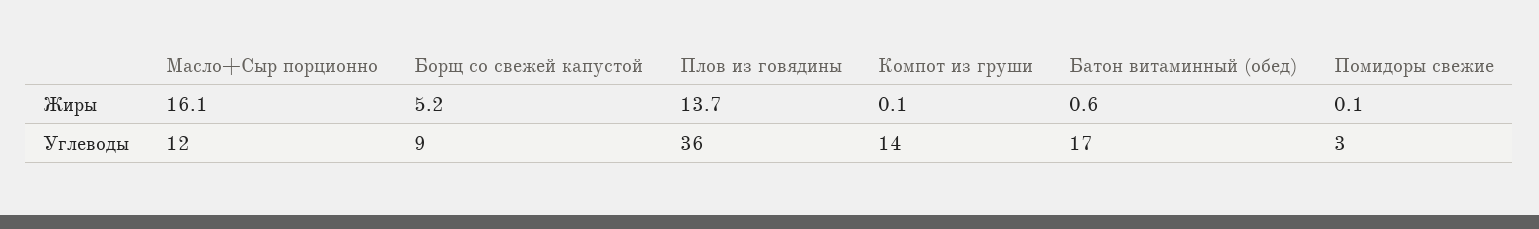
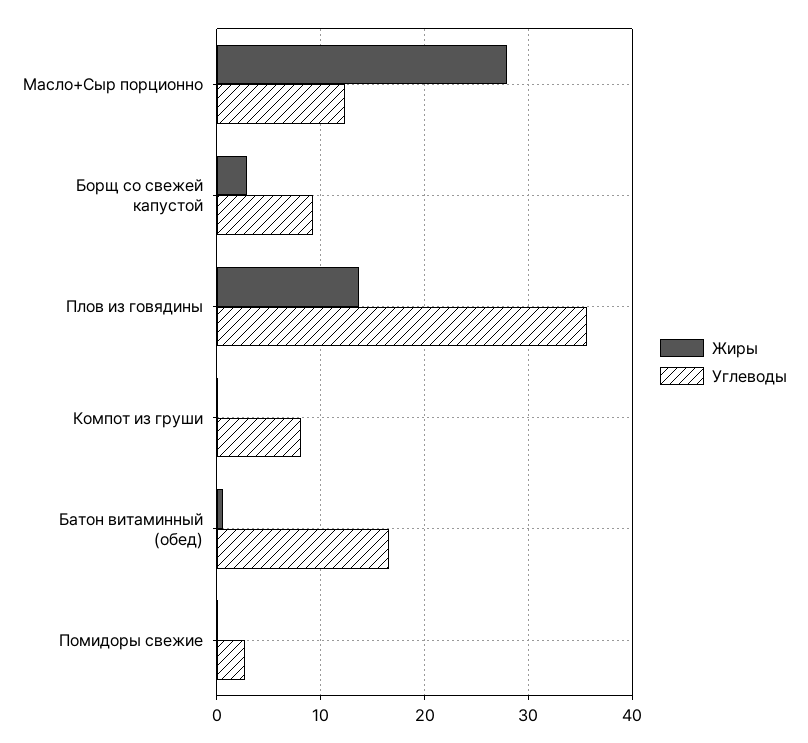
Жиры, Масло+Сыр порционно: 16.1 -> 28
Жиры, Борщ со свежей капустой: 5.2 -> 3
Углеводы, Компот из груши: 14 -> 8

